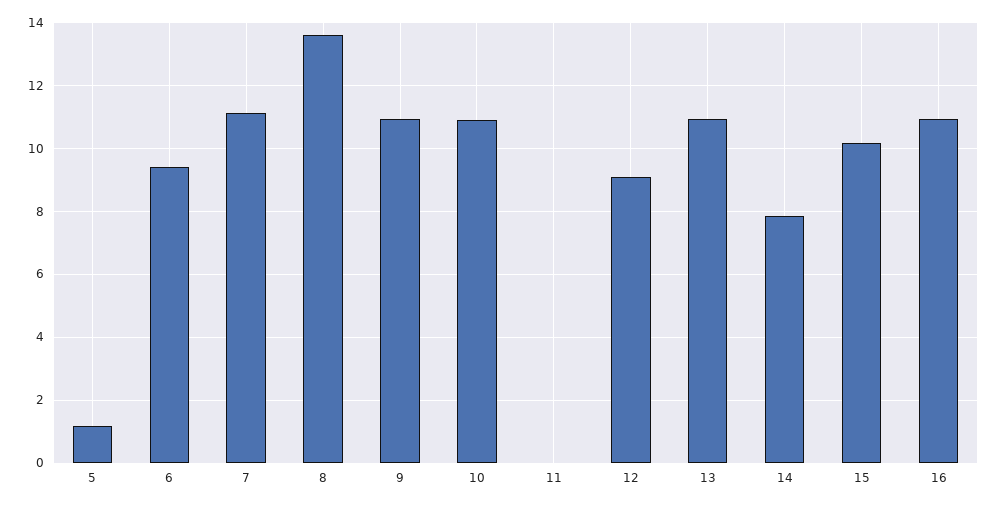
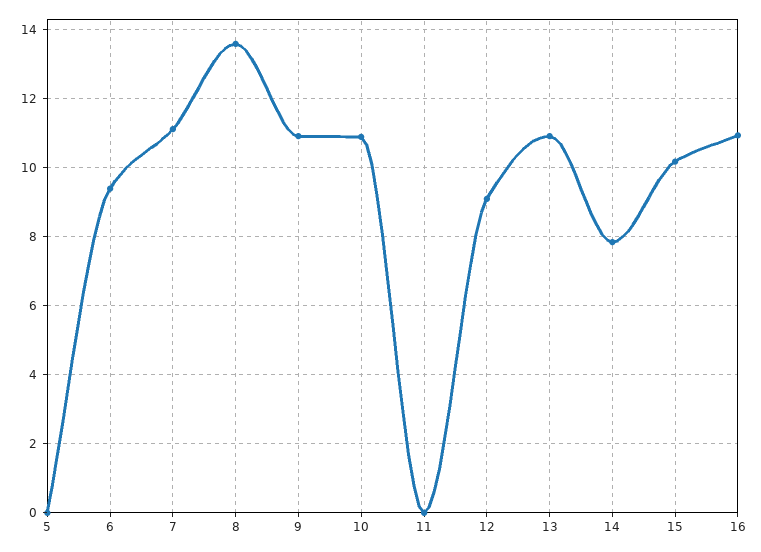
5: 1.2 -> 0

